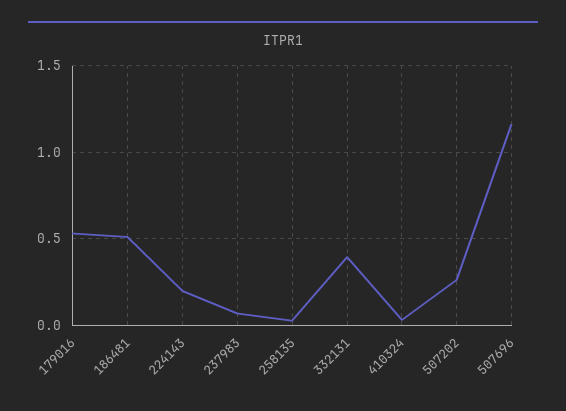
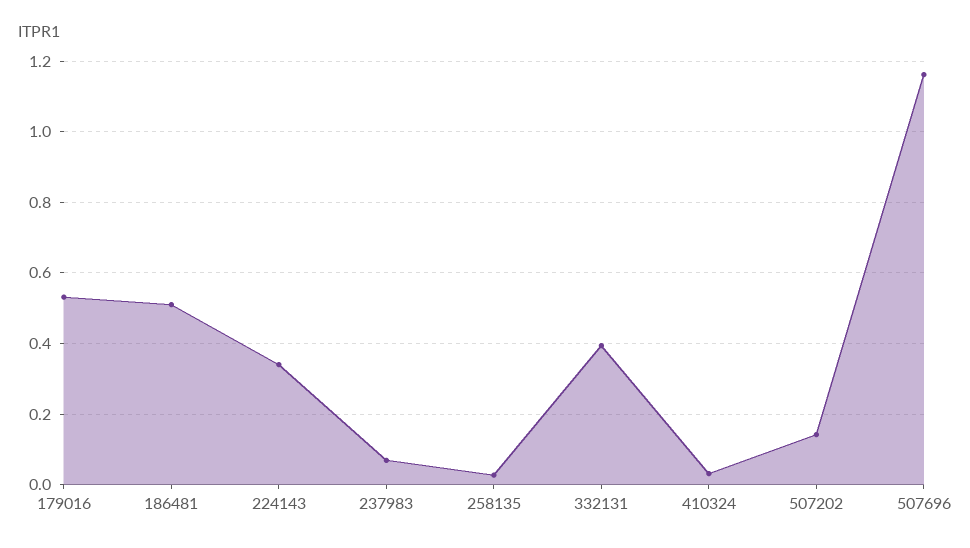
224143: 0.2 -> 0.34
507202: 0.25 -> 0.14

